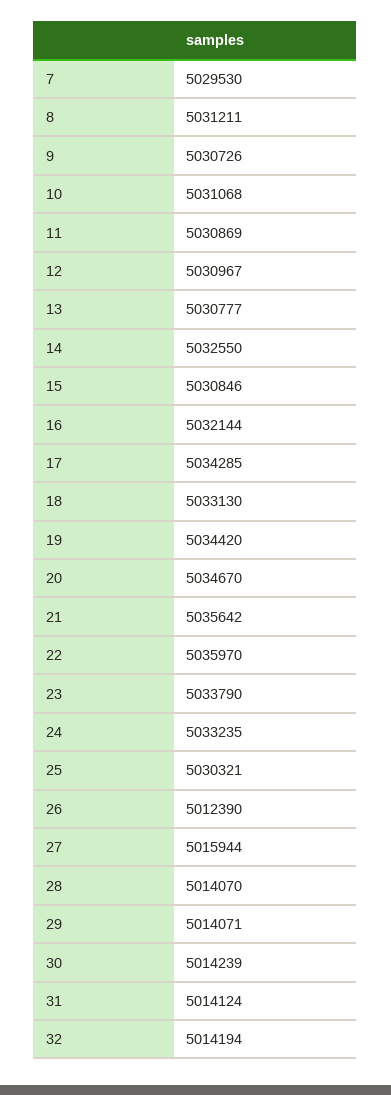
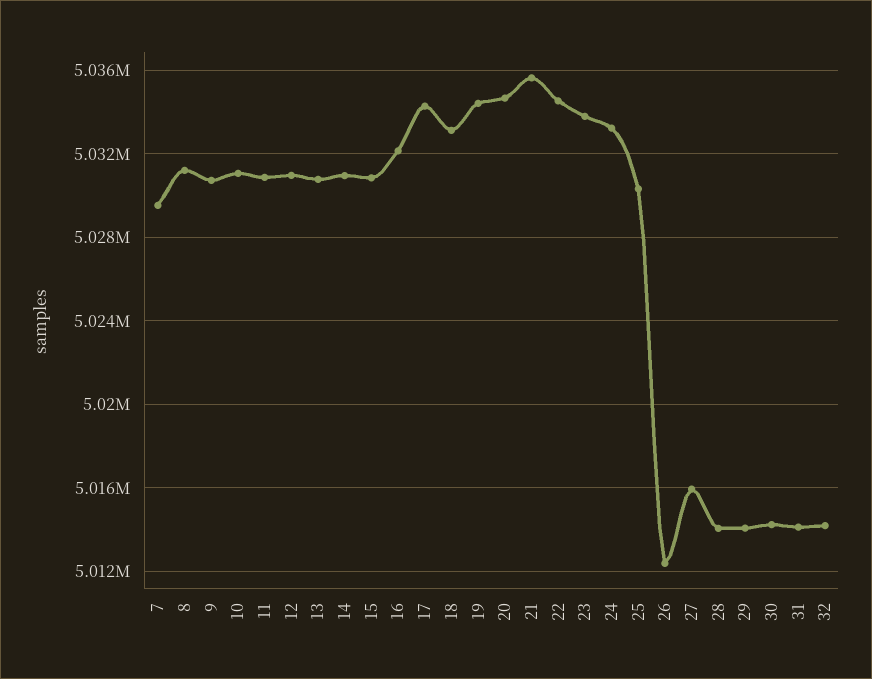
14: 5032550 -> 5031000
22: 5035970 -> 5034500

